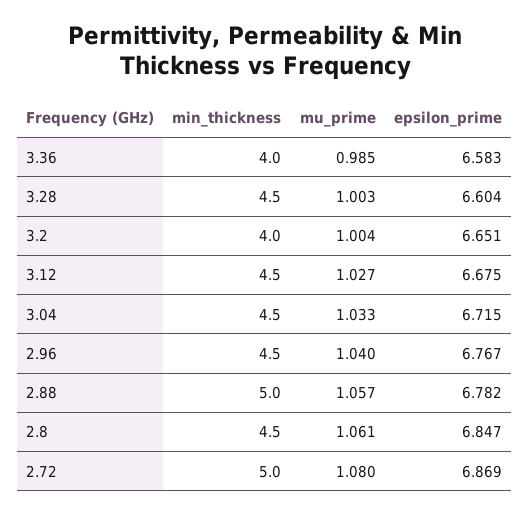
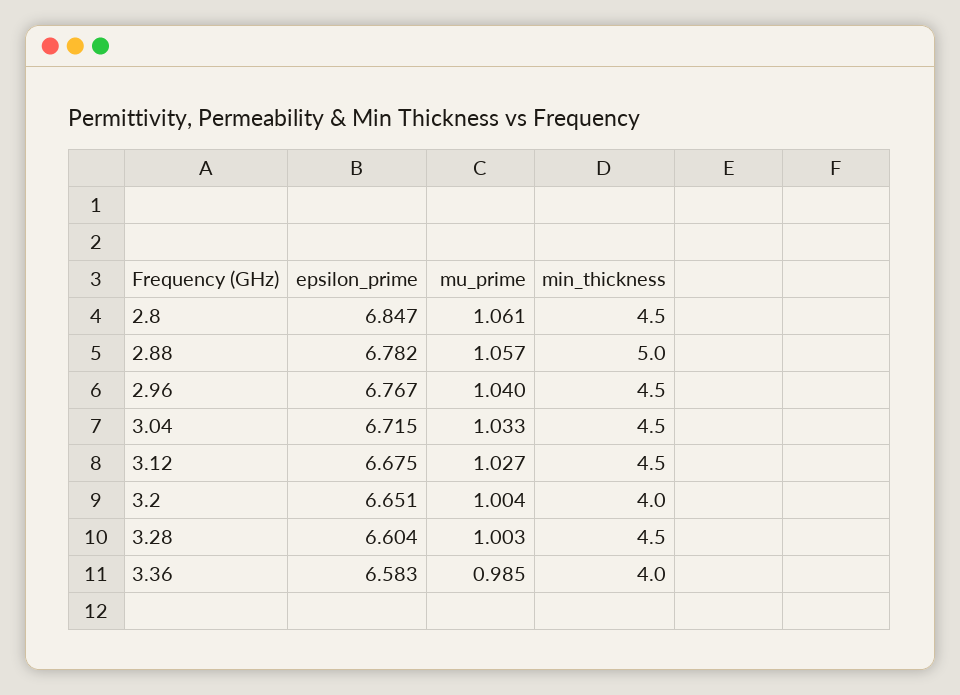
min_thickness, 2.72: 5 -> none
mu_prime, 2.72: 1.08 -> none
epsilon_prime, 2.72: 6.869 -> none

